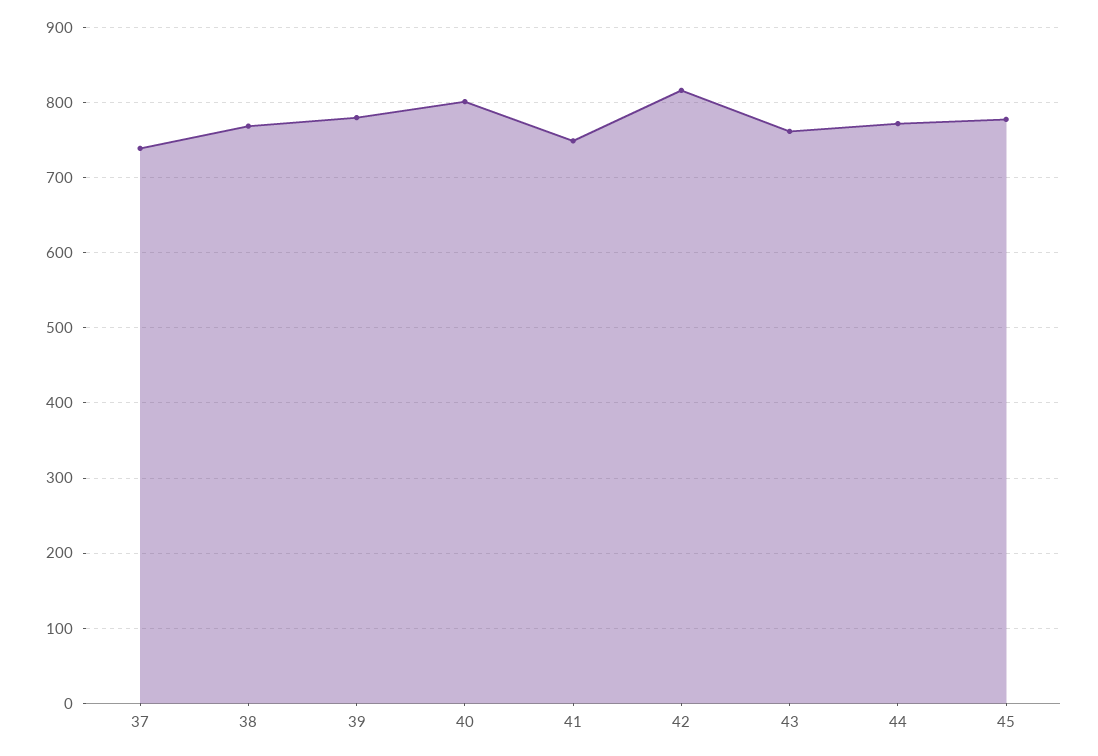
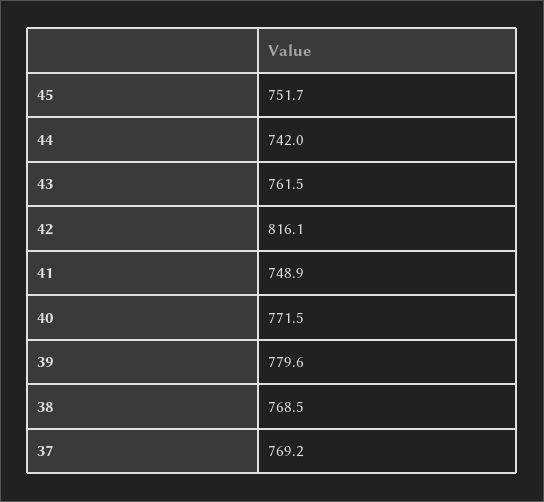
37: 740 -> 769.2
40: 800 -> 771.5
44: 770 -> 742
45: 780 -> 751.7

